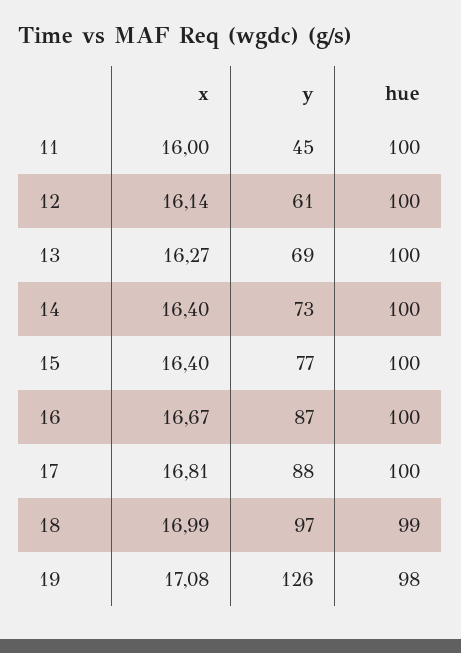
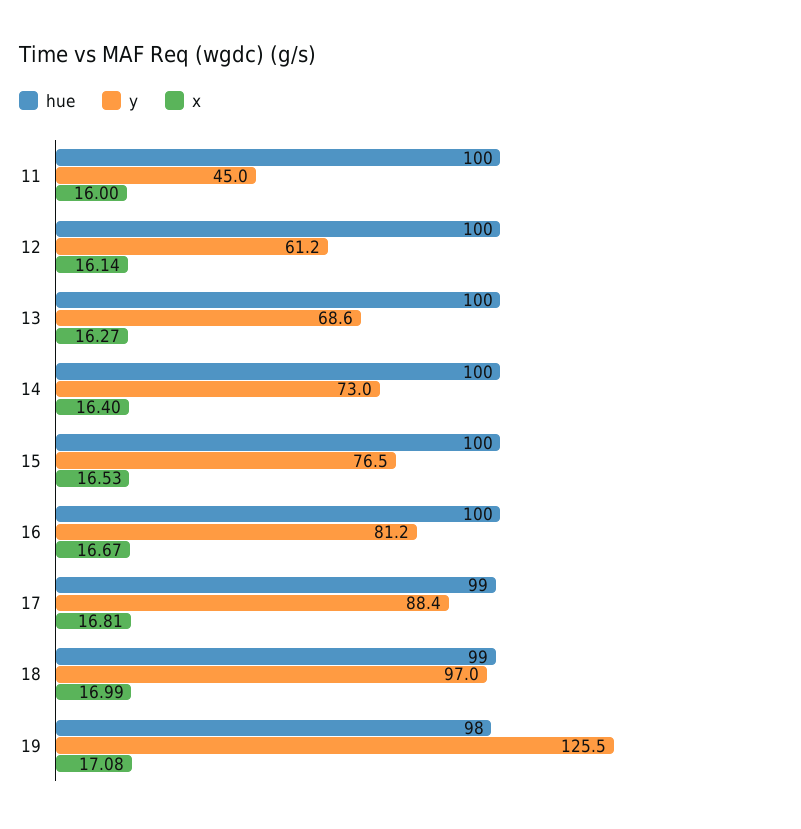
x, 15: 16.4 -> 16.53
y, 16: 87 -> 81.2
hue, 17: 100 -> 99

